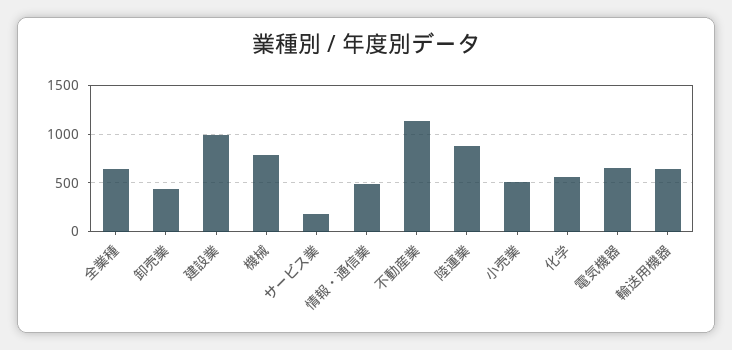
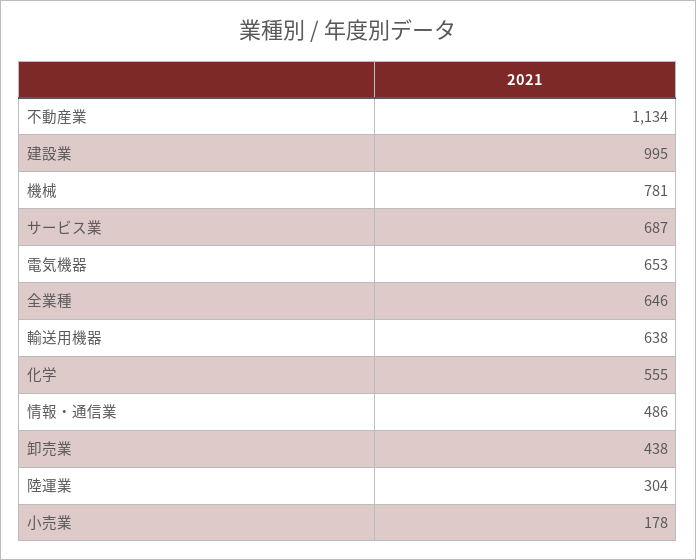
サービス業: 200 -> 687
陸運業: 900 -> 304
小売業: 500 -> 178

